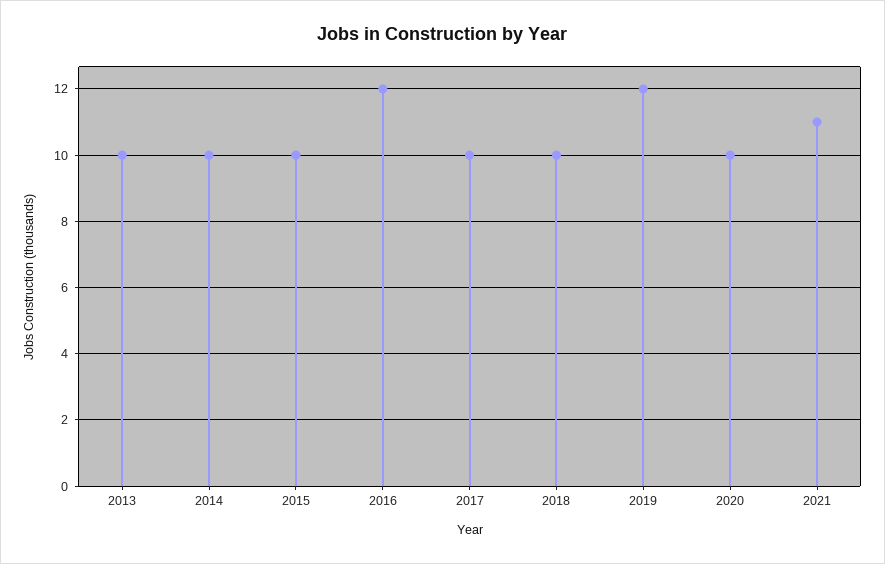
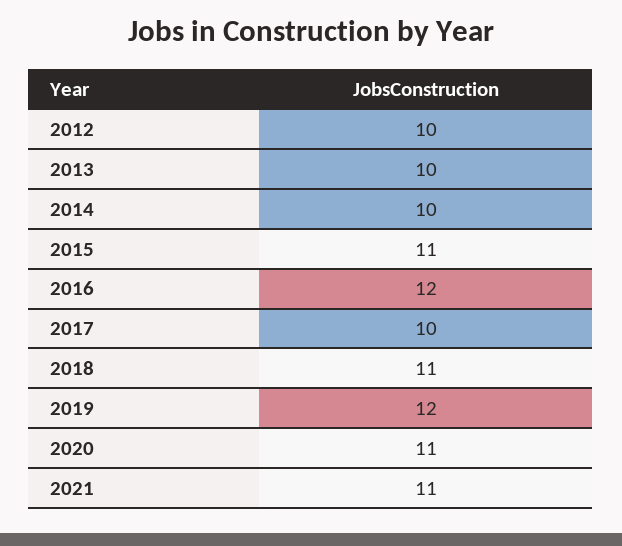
2015: 10 -> 11
2018: 10 -> 11
2020: 10 -> 11
2012: none -> 10

